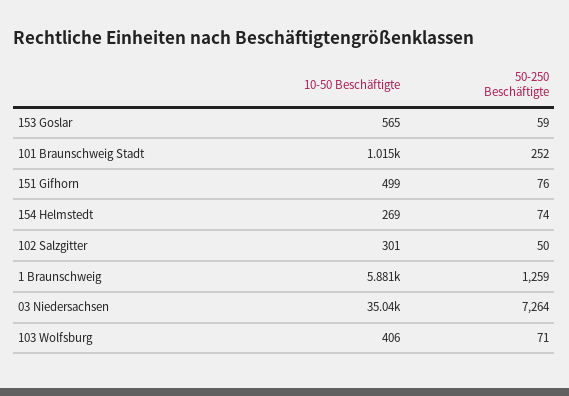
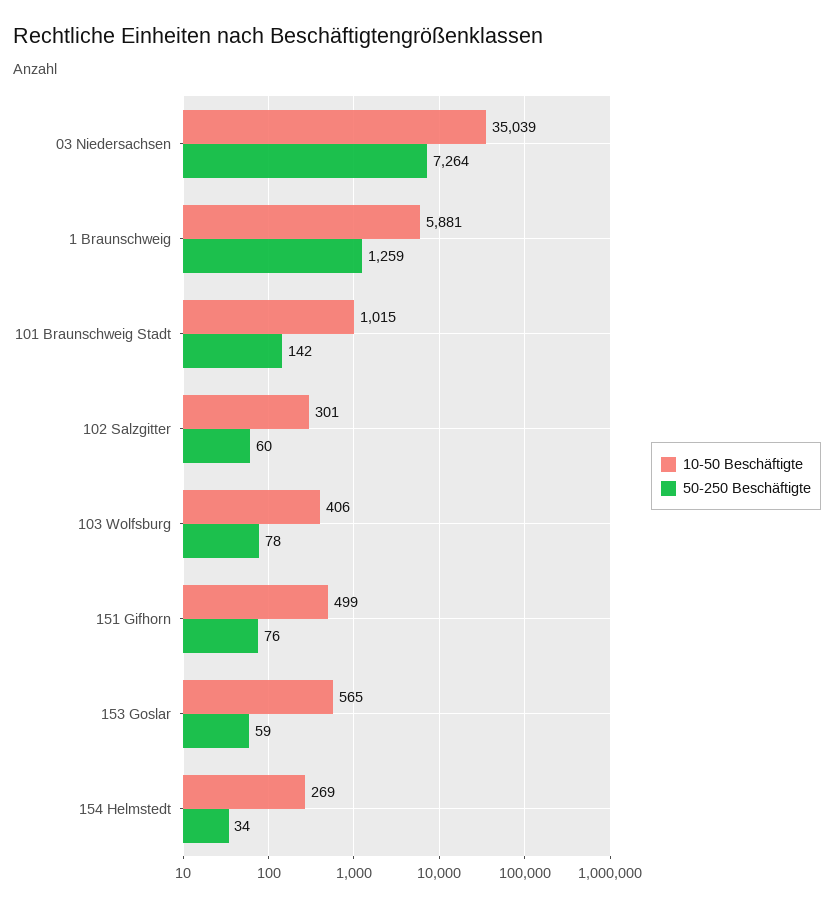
50-250 Beschäftigte, 101 Braunschweig Stadt: 252 -> 142
50-250 Beschäftigte, 154 Helmstedt: 74 -> 34
50-250 Beschäftigte, 102 Salzgitter: 50 -> 60
50-250 Beschäftigte, 103 Wolfsburg: 71 -> 78

